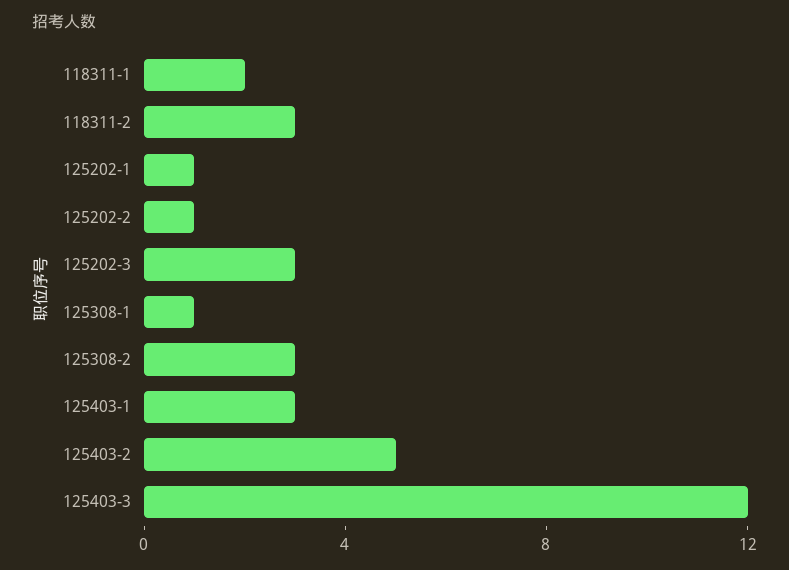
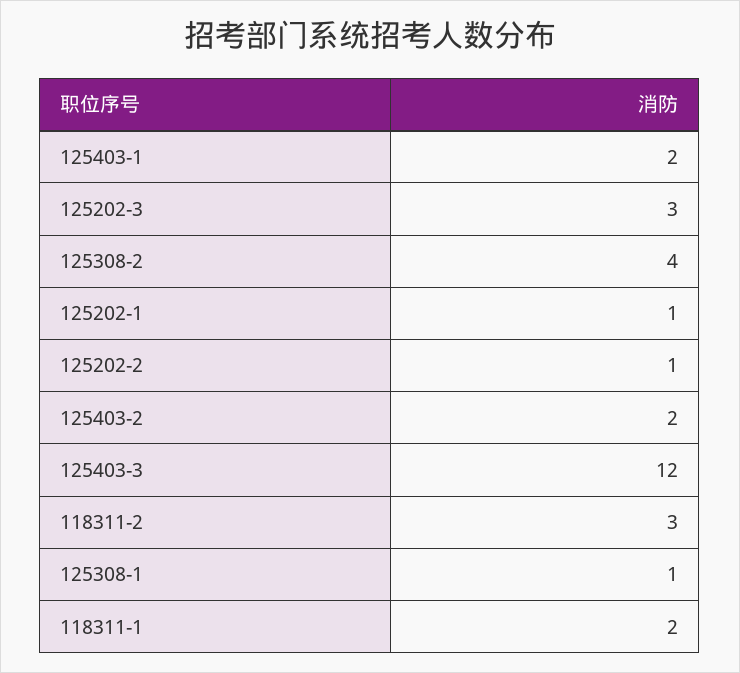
125308-2: 3 -> 4
125403-1: 3 -> 2
125403-2: 5 -> 2

